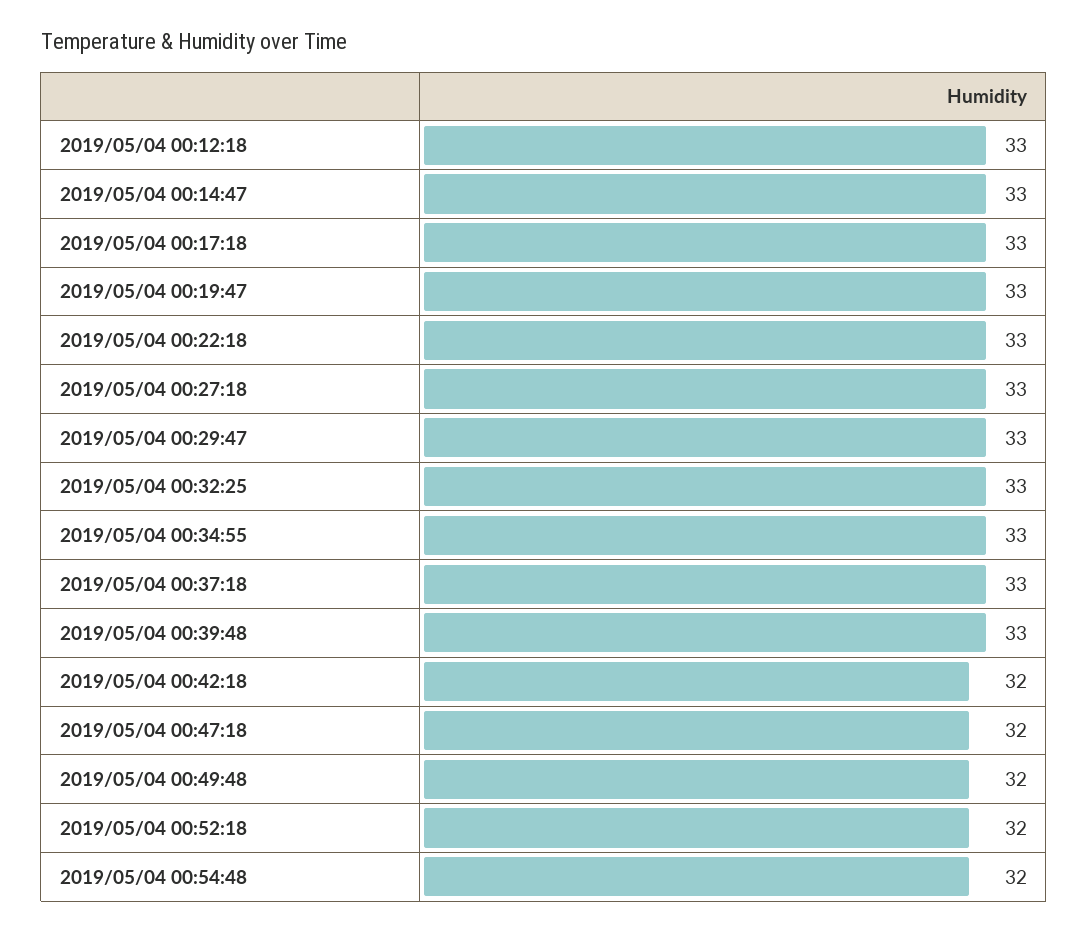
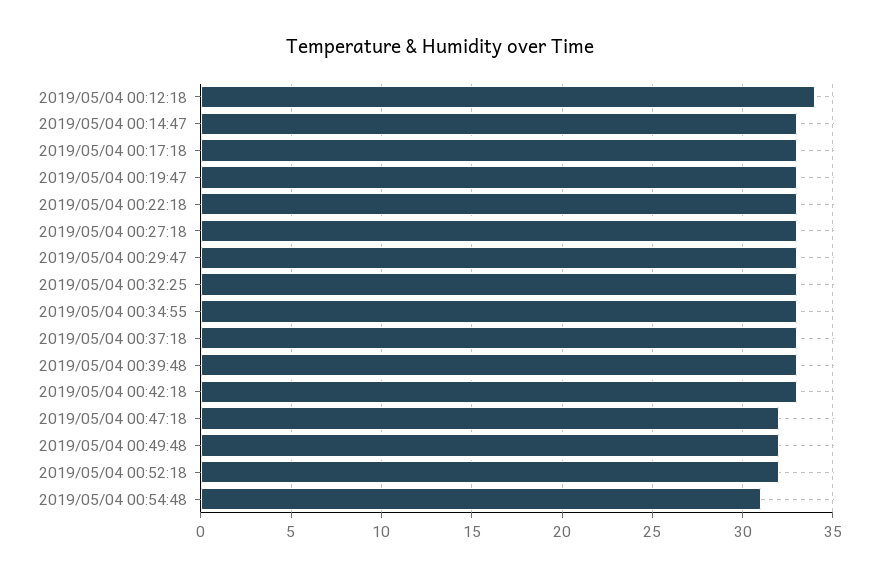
2019/05/04 00:12:18: 33 -> 34
2019/05/04 00:42:18: 32 -> 33
2019/05/04 00:54:48: 32 -> 31

